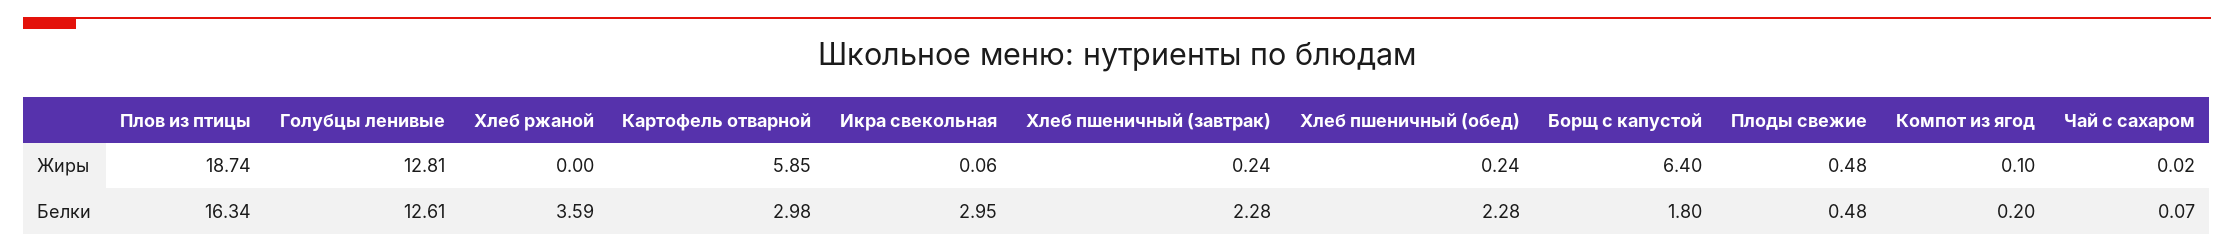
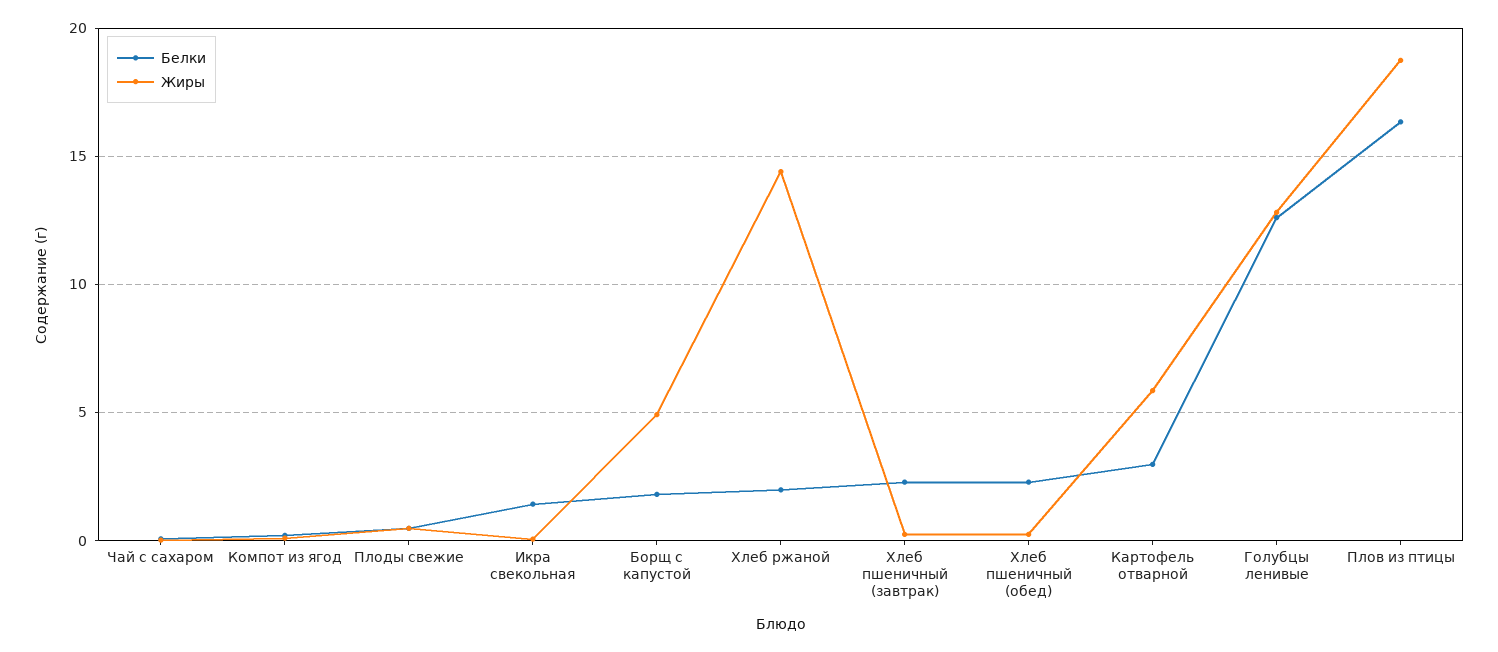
Жиры, Хлеб ржаной: 0 -> 14.5
Жиры, Борщ с капустой: 6.4 -> 5
Белки, Хлеб ржаной: 3.59 -> 2
Белки, Икра свекольная: 2.95 -> 1.5

